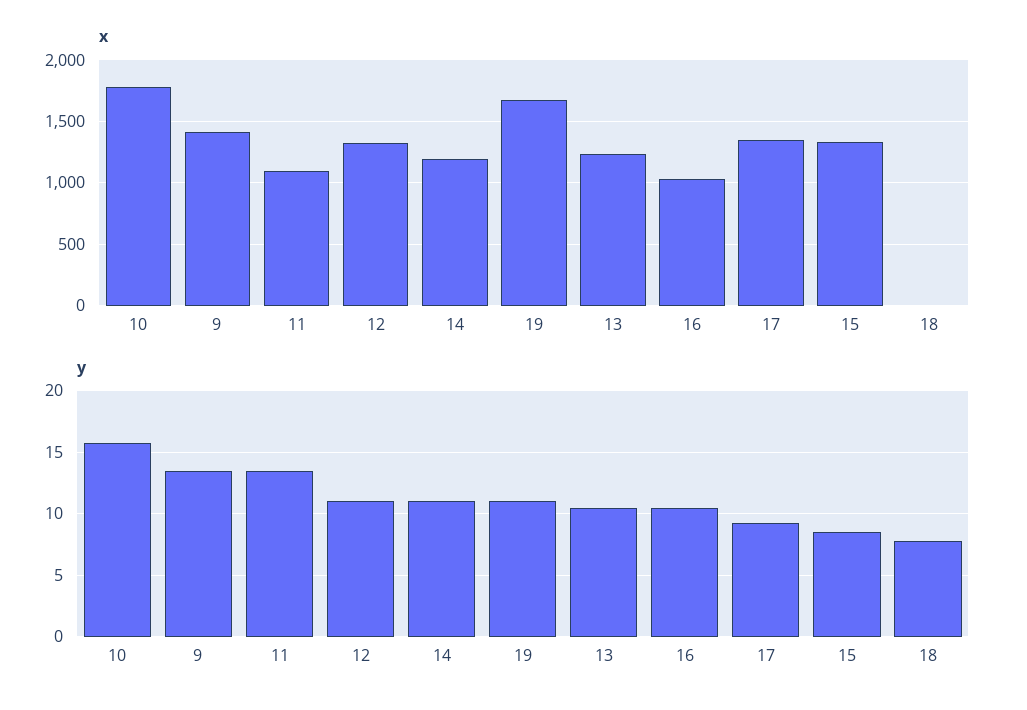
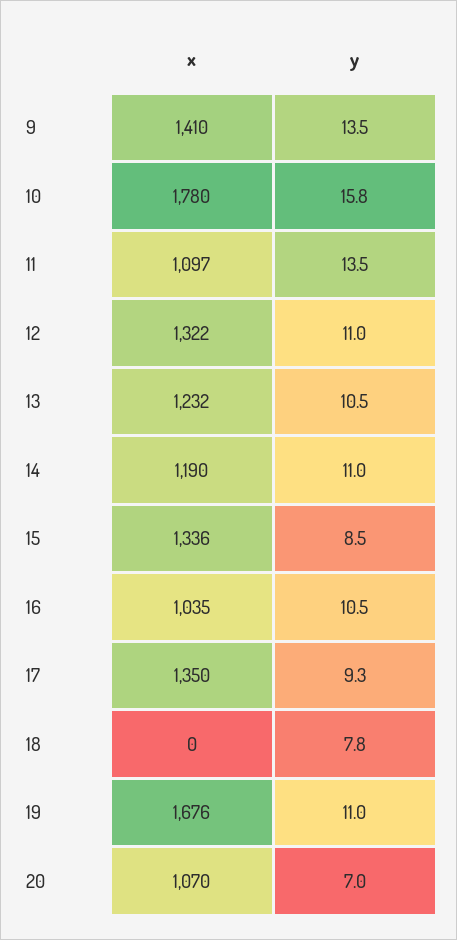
x, 20: none -> 1070
y, 20: none -> 7

